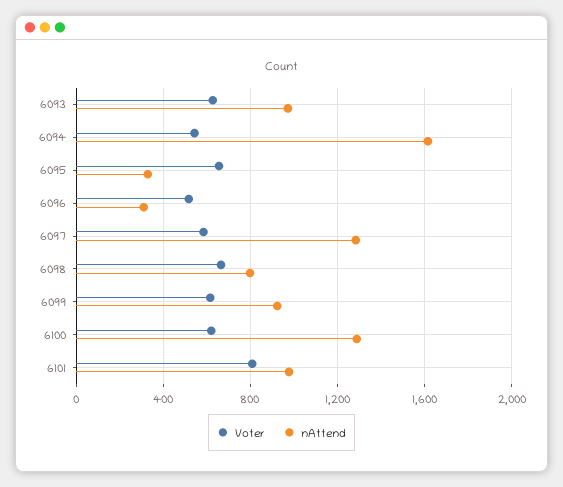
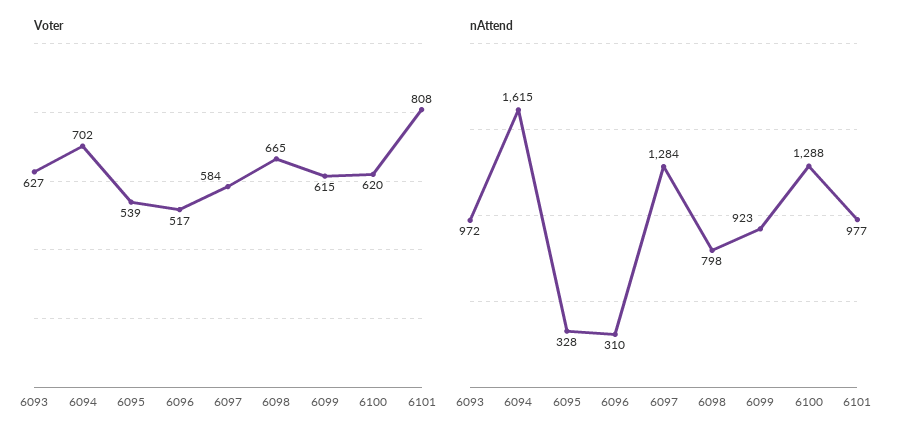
Voter, 6094: 550 -> 702
Voter, 6095: 650 -> 539

